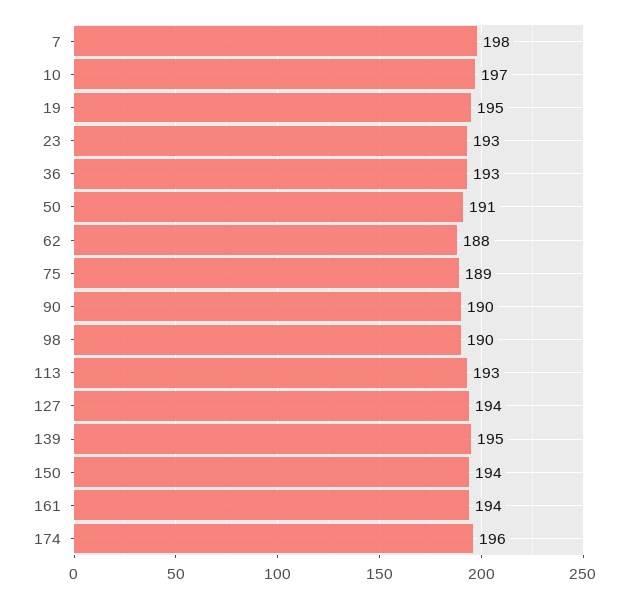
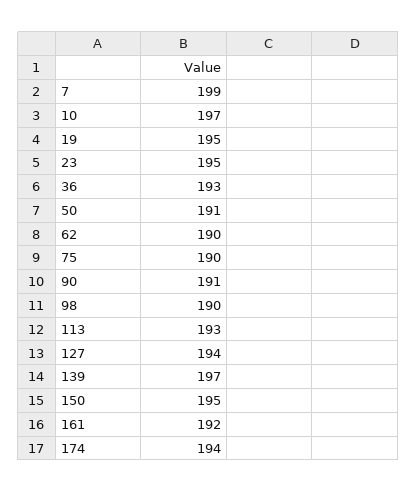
7: 198 -> 199
23: 193 -> 195
62: 188 -> 190
75: 189 -> 190
90: 190 -> 191
139: 195 -> 197
150: 194 -> 195
161: 194 -> 192
174: 196 -> 194

